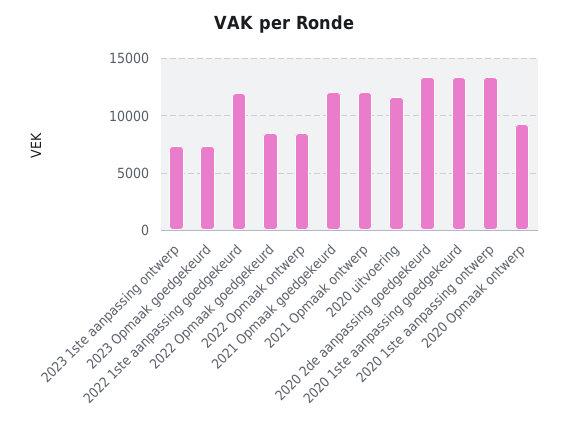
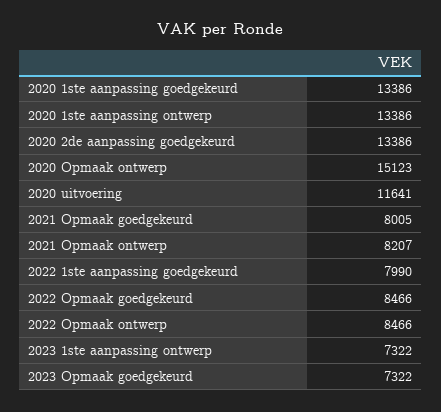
2022 1ste aanpassing goedgekeurd: 12000 -> 7990
2021 Opmaak goedgekeurd: 12000 -> 8005
2021 Opmaak ontwerp: 12000 -> 8207
2020 Opmaak ontwerp: 9000 -> 15123

